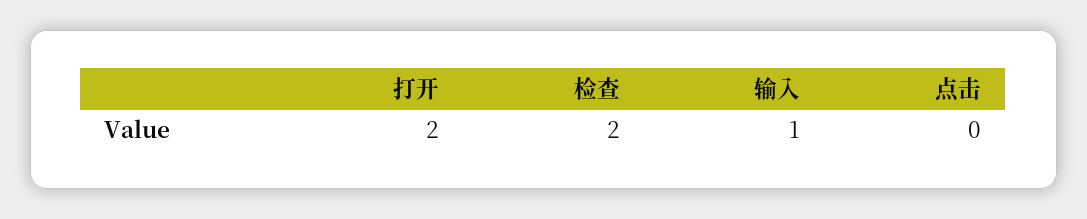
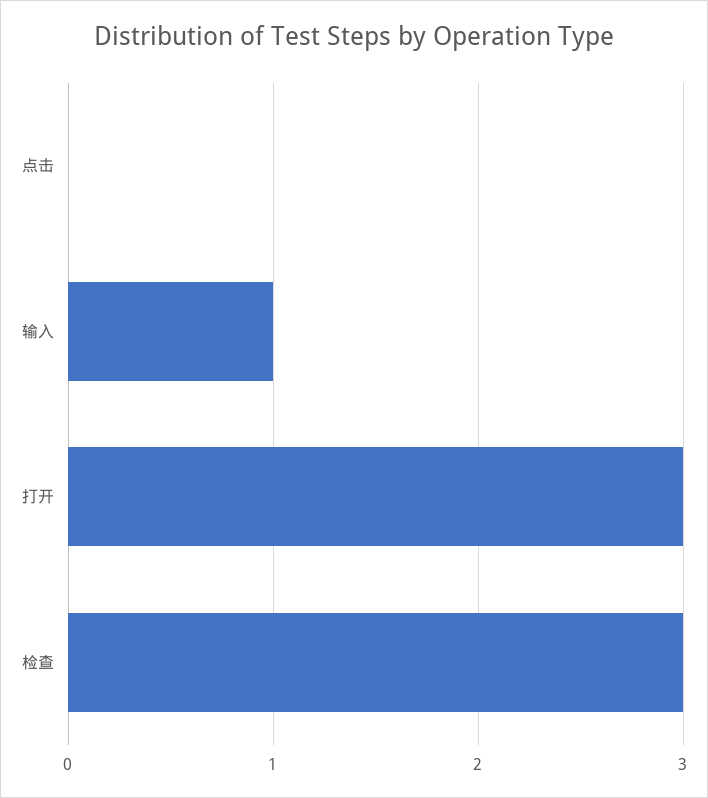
打开: 2 -> 3
检查: 2 -> 3

